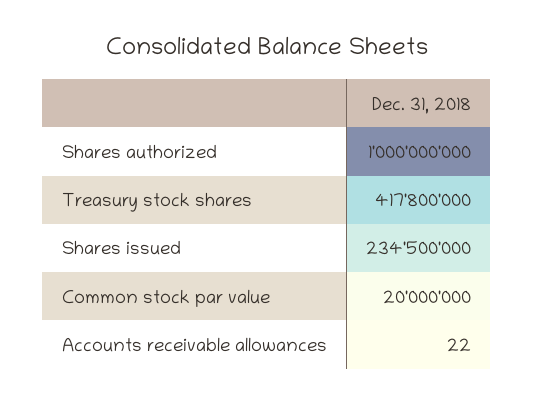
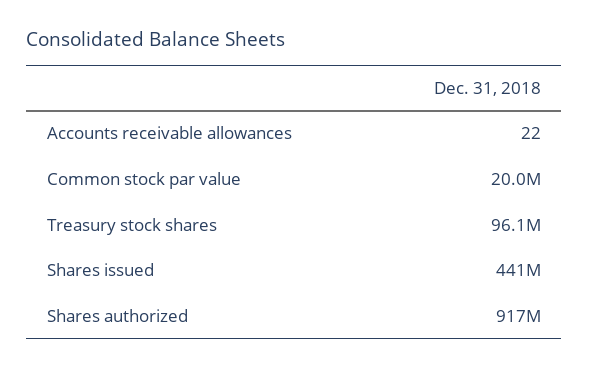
Shares authorized: 1000000000 -> 917000000
Treasury stock shares: 417800000 -> 96100000
Shares issued: 234500000 -> 441000000

